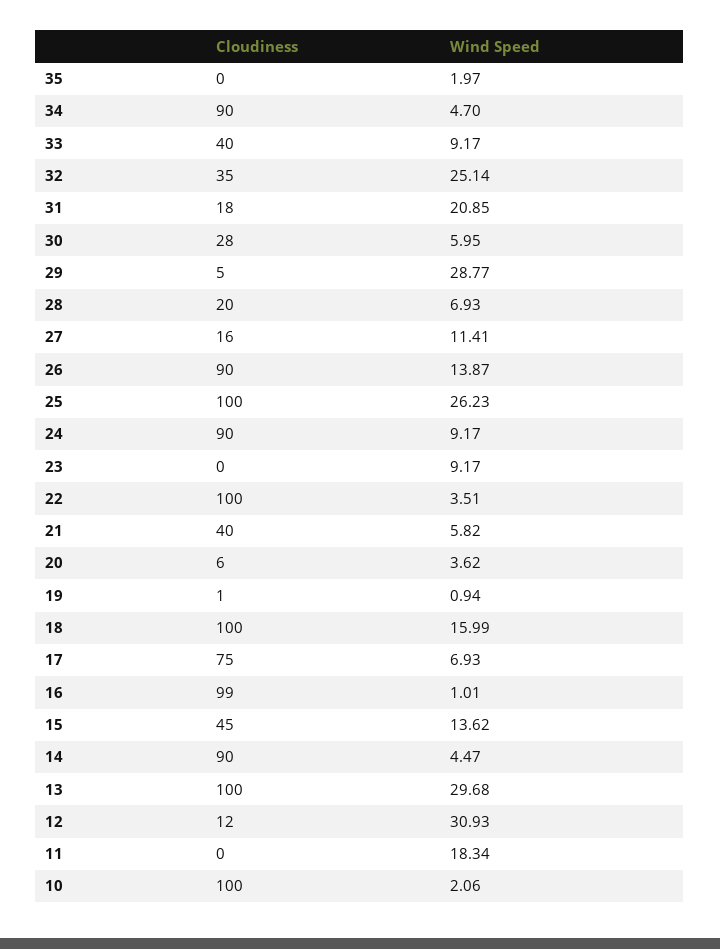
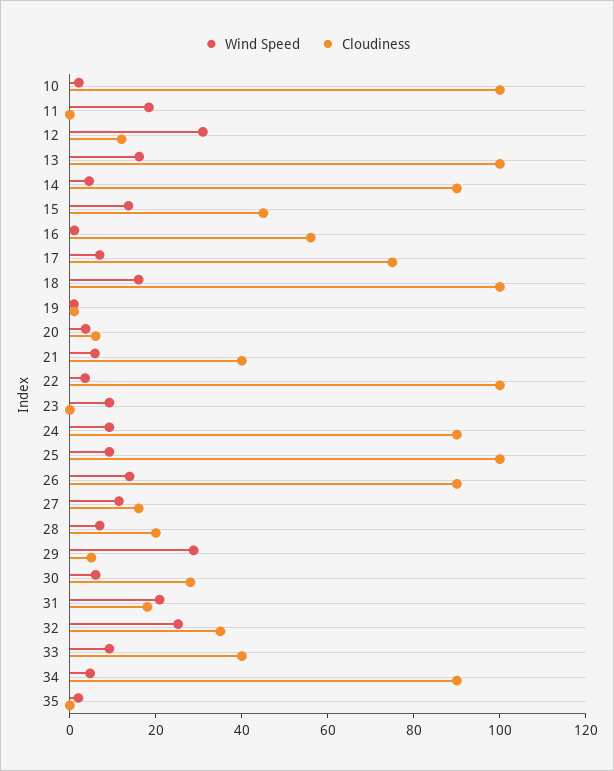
Wind Speed, 25: 26.23 -> 10
Cloudiness, 16: 99 -> 55
Wind Speed, 13: 29.68 -> 15

